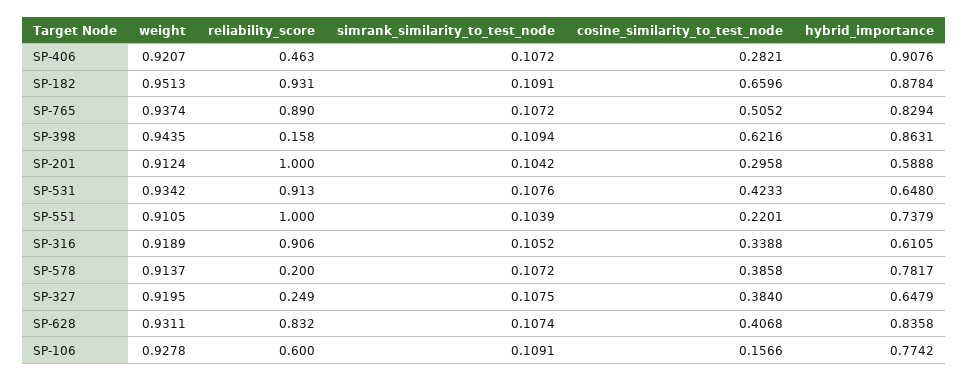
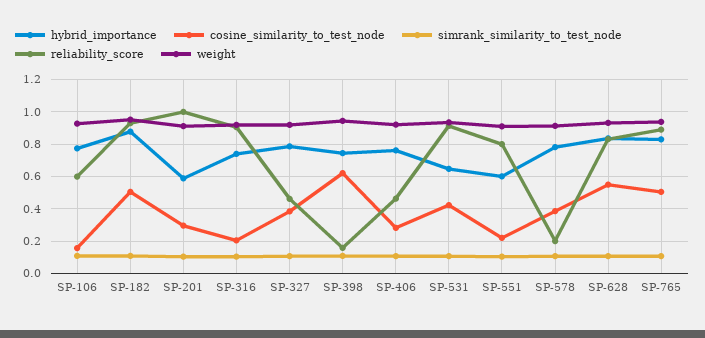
hybrid_importance, SP-406: 0.9076 -> 0.75
cosine_similarity_to_test_node, SP-182: 0.6596 -> 0.5
hybrid_importance, SP-398: 0.8631 -> 0.75
reliability_score, SP-551: 1 -> 0.8
hybrid_importance, SP-551: 0.7379 -> 0.6
cosine_similarity_to_test_node, SP-316: 0.3388 -> 0.2
hybrid_importance, SP-316: 0.6105 -> 0.75
reliability_score, SP-327: 0.249 -> 0.45
hybrid_importance, SP-327: 0.6479 -> 0.8
cosine_similarity_to_test_node, SP-628: 0.4068 -> 0.55

